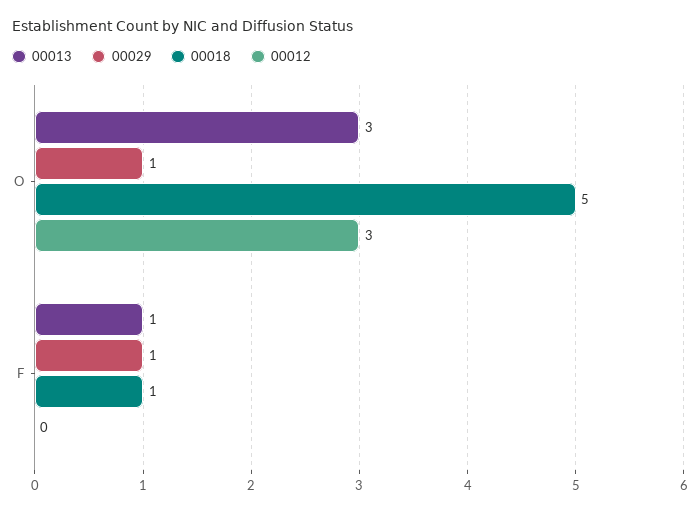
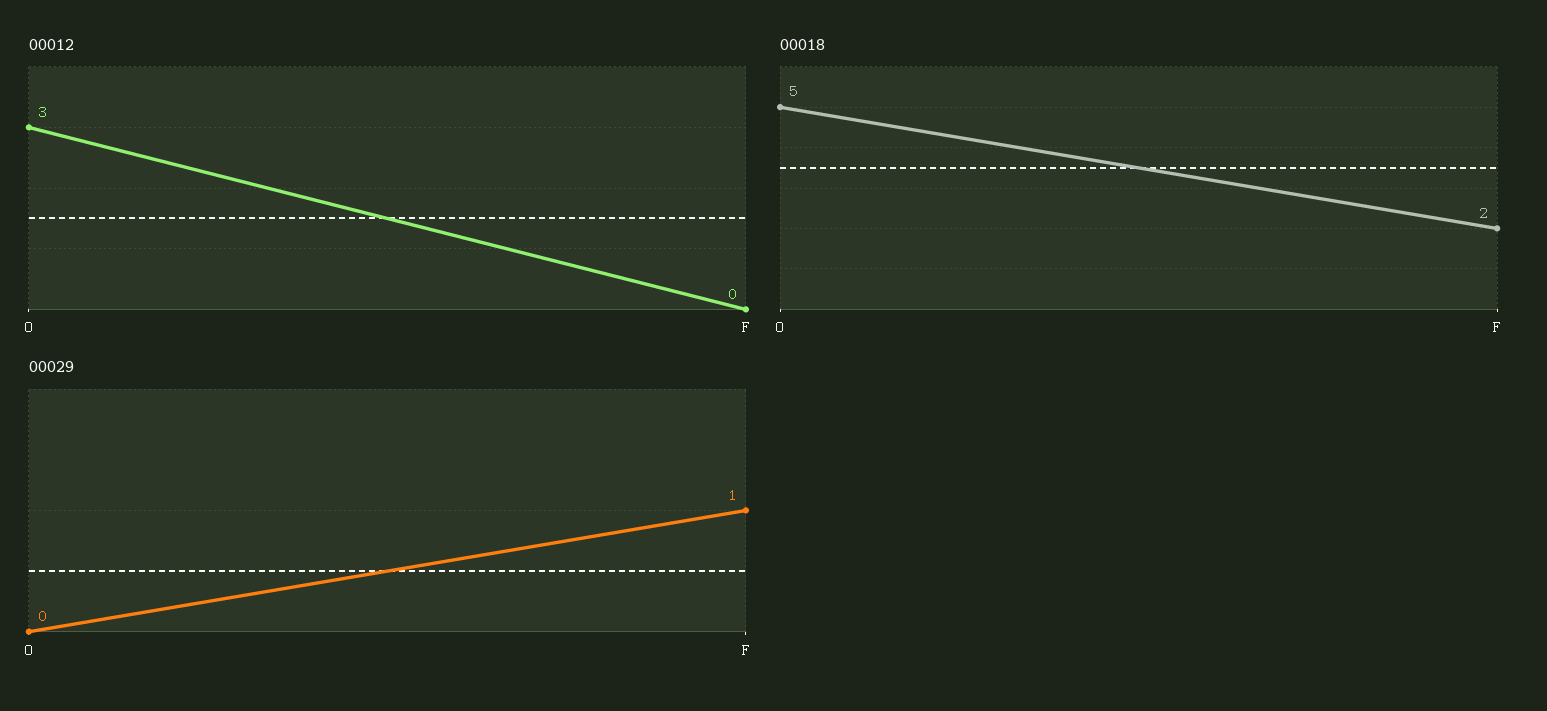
00013, O: 3 -> none
00029, O: 1 -> 0
00013, F: 1 -> none
00018, F: 1 -> 2

